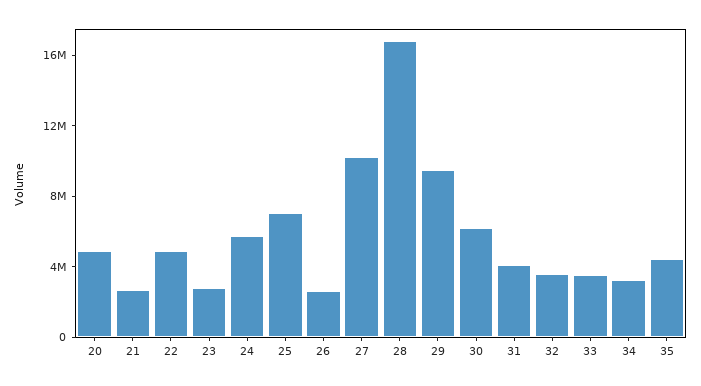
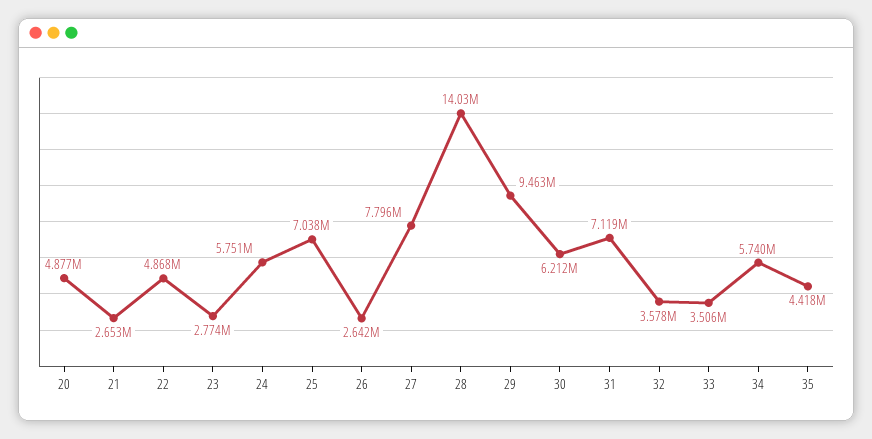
27: 10000000 -> 7796000
28: 17000000 -> 14030000
31: 4000000 -> 7119000
34: 3000000 -> 5740000

